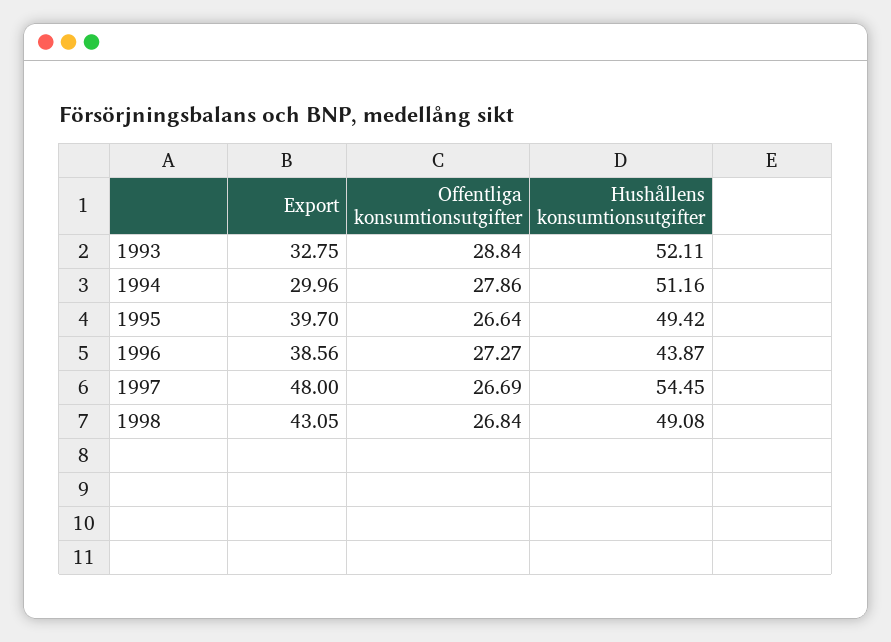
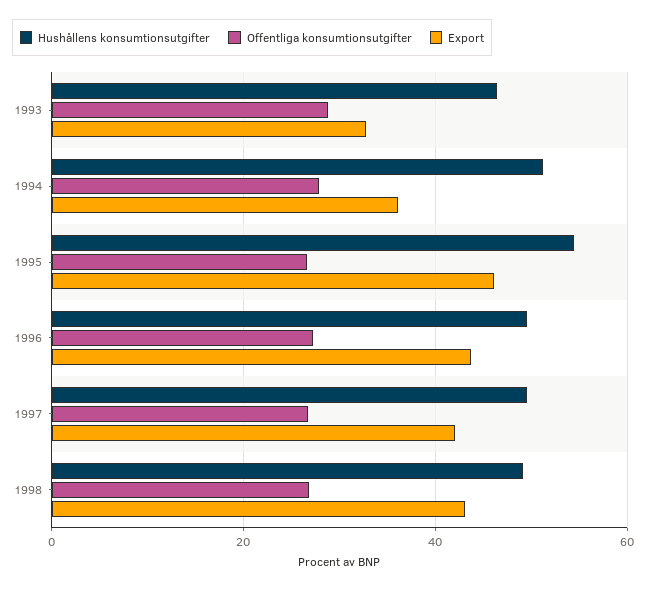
Hushållens konsumtionsutgifter, 1993: 52.11 -> 46
Export, 1994: 29.96 -> 36
Export, 1995: 39.7 -> 46
Hushållens konsumtionsutgifter, 1995: 49.42 -> 54
Export, 1996: 38.56 -> 44
Hushållens konsumtionsutgifter, 1996: 43.87 -> 50
Export, 1997: 48 -> 42
Hushållens konsumtionsutgifter, 1997: 54.45 -> 50

